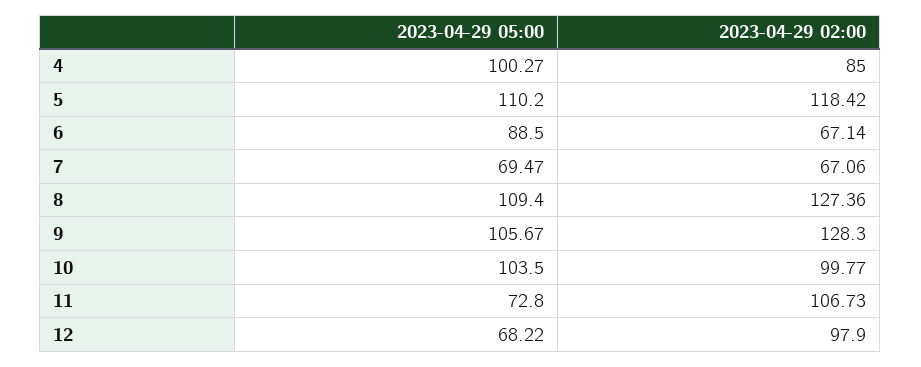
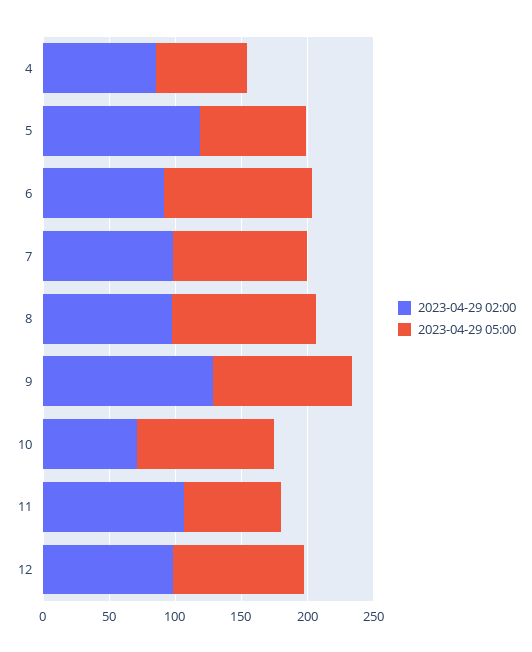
2023-04-29 05:00, 4: 100.27 -> 70
2023-04-29 05:00, 5: 110.2 -> 80
2023-04-29 05:00, 6: 88.5 -> 110
2023-04-29 02:00, 6: 67.14 -> 90
2023-04-29 05:00, 7: 69.47 -> 100
2023-04-29 02:00, 7: 67.06 -> 100
2023-04-29 02:00, 8: 127.36 -> 100
2023-04-29 02:00, 10: 99.77 -> 70
2023-04-29 05:00, 12: 68.22 -> 100

